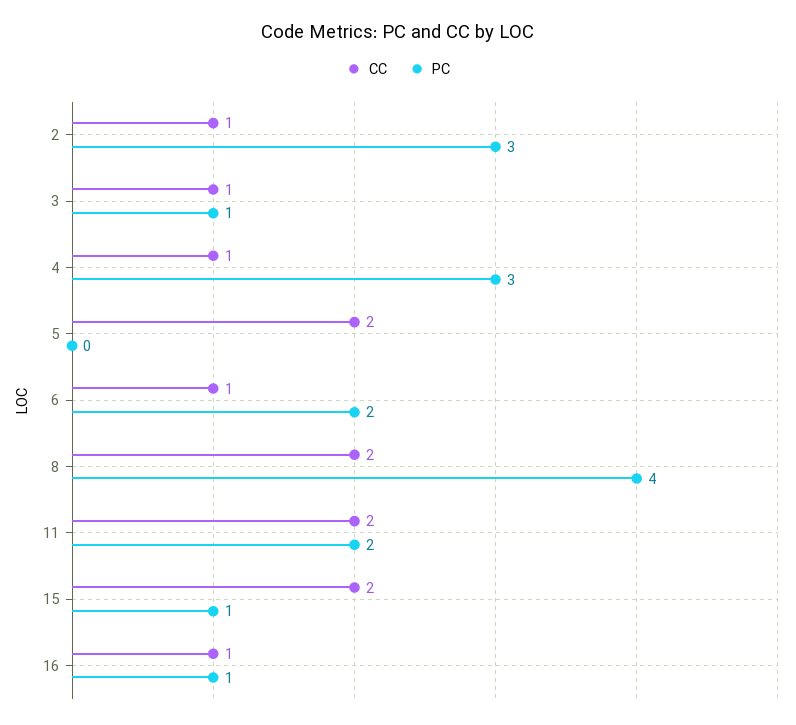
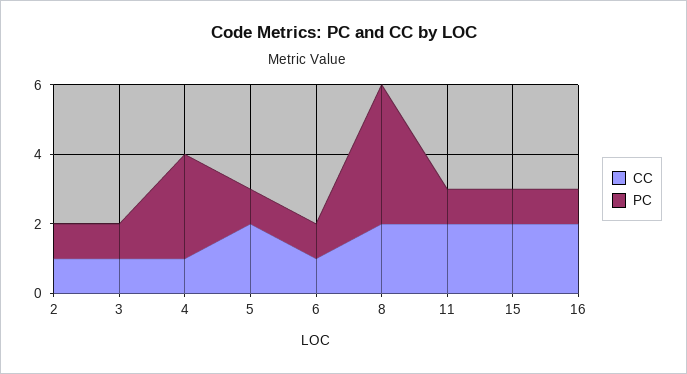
PC, 2: 3 -> 1
PC, 5: 0 -> 1
PC, 6: 2 -> 1
PC, 11: 2 -> 1
CC, 16: 1 -> 2

